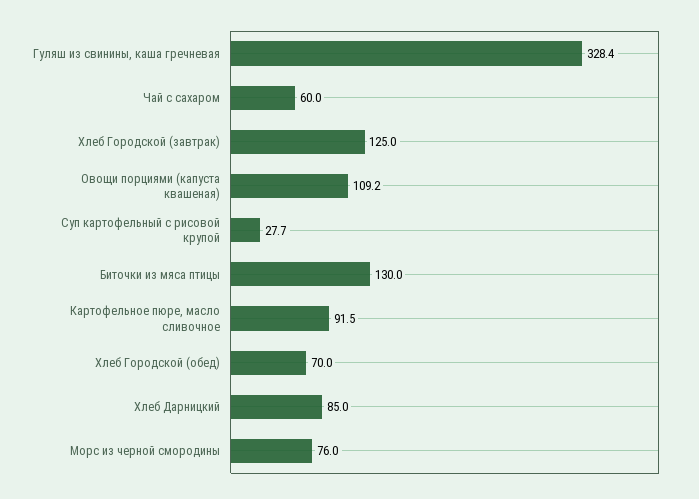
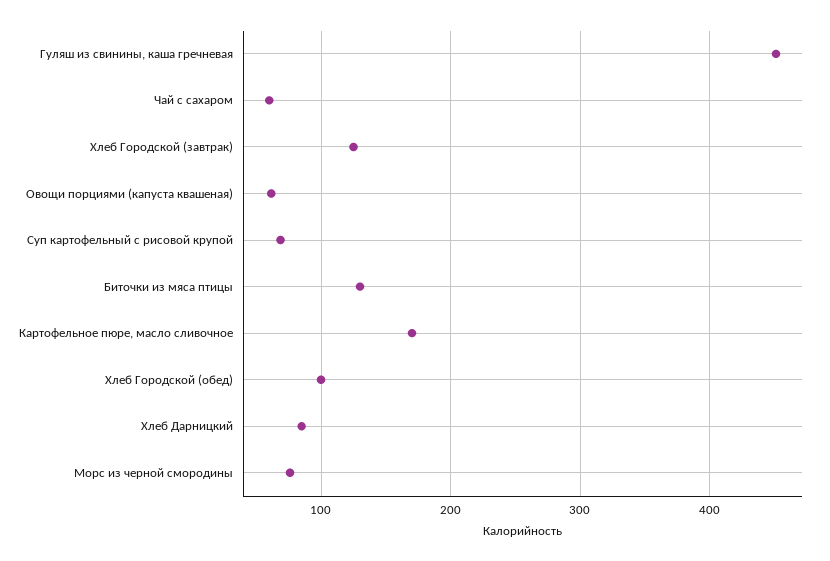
Гуляш из свинины, каша гречневая: 328.4 -> 450
Овощи порциями (капуста квашеная): 109.2 -> 60
Суп картофельный с рисовой крупой: 27.7 -> 70
Картофельное пюре, масло сливочное: 91.5 -> 170
Хлеб Городской (обед): 70 -> 100

